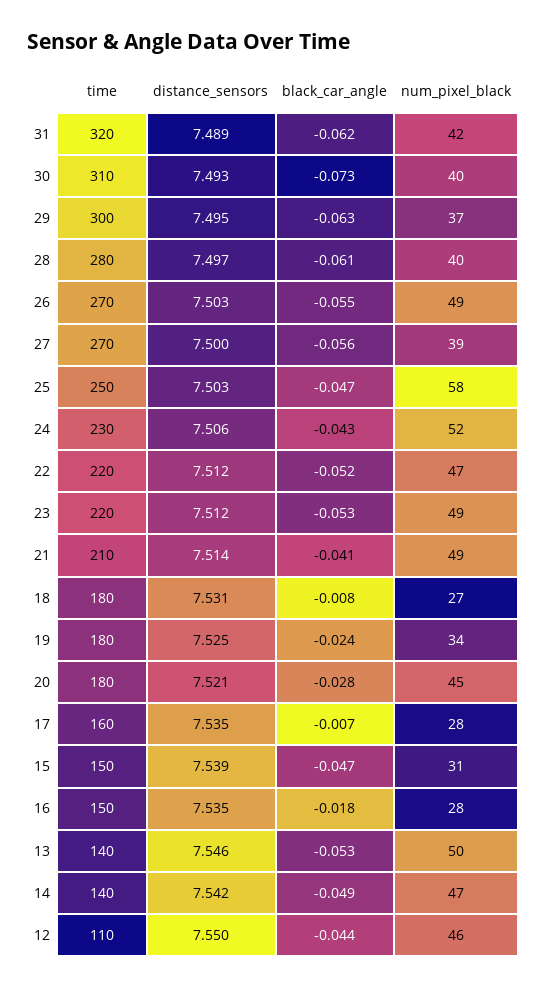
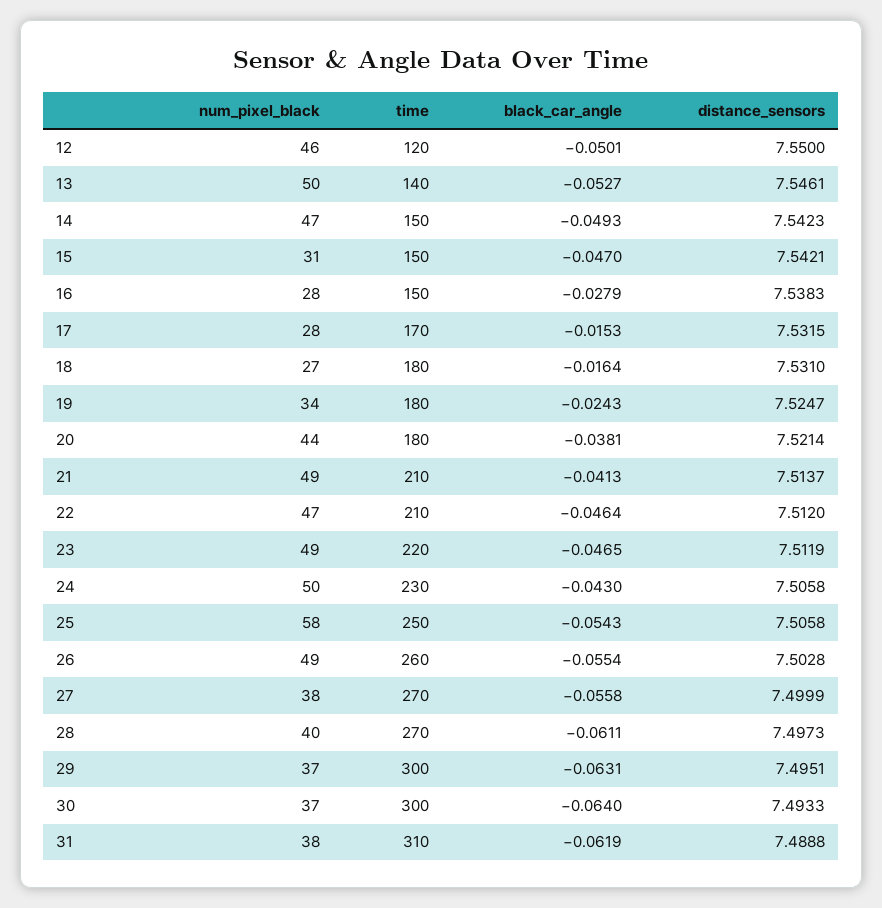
time, 31: 320 -> 310
num_pixel_black, 31: 42 -> 38
time, 30: 310 -> 300
black_car_angle, 30: -0.073 -> -0.064
num_pixel_black, 30: 40 -> 37
time, 28: 280 -> 270
time, 26: 270 -> 260
num_pixel_black, 27: 39 -> 38
distance_sensors, 25: 7.503 -> 7.5058
black_car_angle, 25: -0.047 -> -0.0543
num_pixel_black, 24: 52 -> 50
time, 22: 220 -> 210
black_car_angle, 22: -0.052 -> -0.0464
black_car_angle, 23: -0.053 -> -0.0465
black_car_angle, 18: -0.008 -> -0.0164
black_car_angle, 20: -0.028 -> -0.0381
num_pixel_black, 20: 45 -> 44
time, 17: 160 -> 170
distance_sensors, 17: 7.535 -> 7.5315
black_car_angle, 17: -0.007 -> -0.0153
distance_sensors, 15: 7.539 -> 7.5421
distance_sensors, 16: 7.535 -> 7.5383
black_car_angle, 16: -0.018 -> -0.0279
time, 14: 140 -> 150
time, 12: 110 -> 120
black_car_angle, 12: -0.044 -> -0.0501

